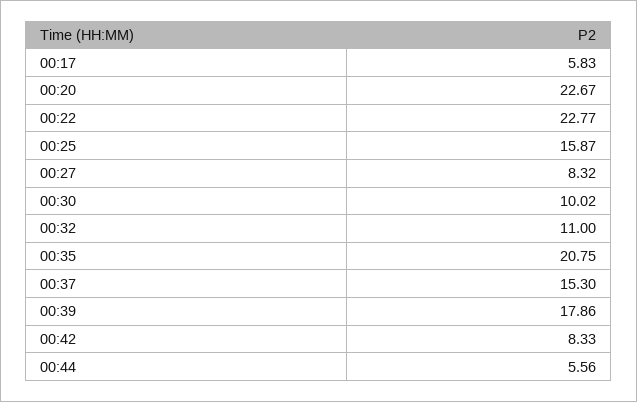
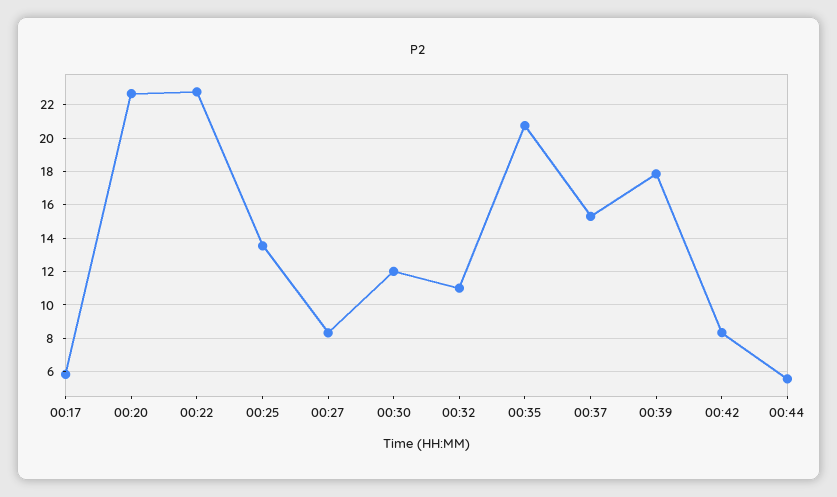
00:25: 15.87 -> 13.5
00:30: 10.02 -> 12

